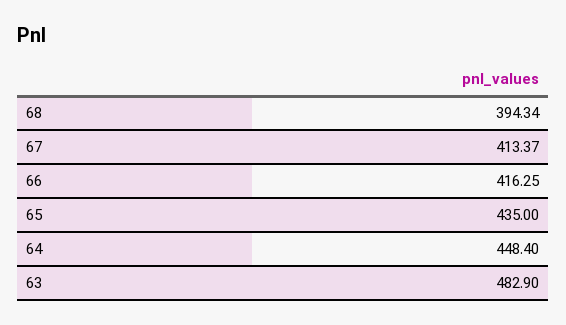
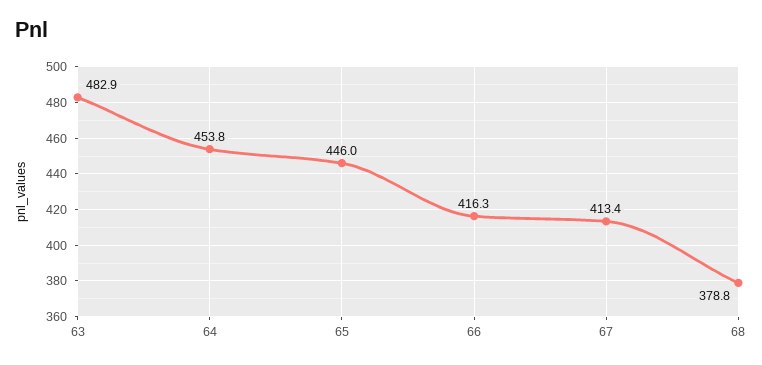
68: 394.34 -> 378.8
65: 435 -> 446
64: 448.4 -> 453.8

